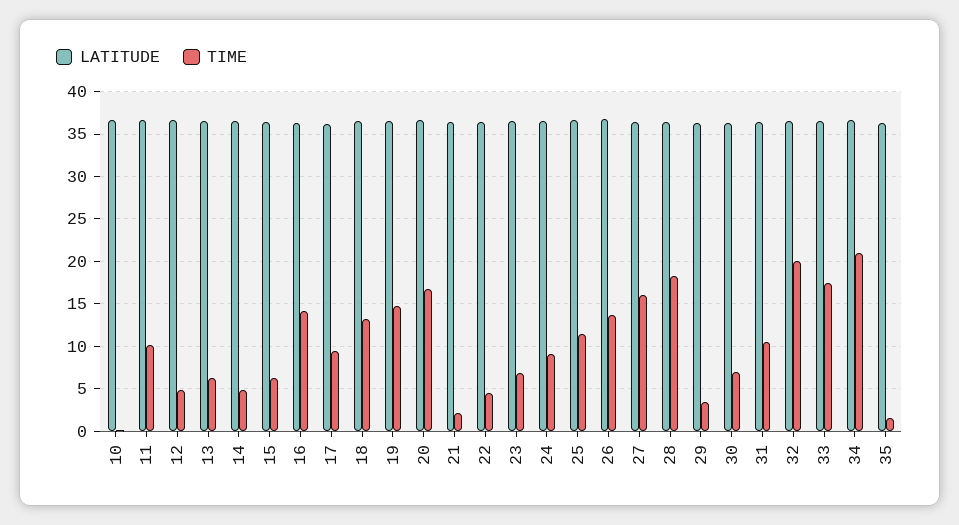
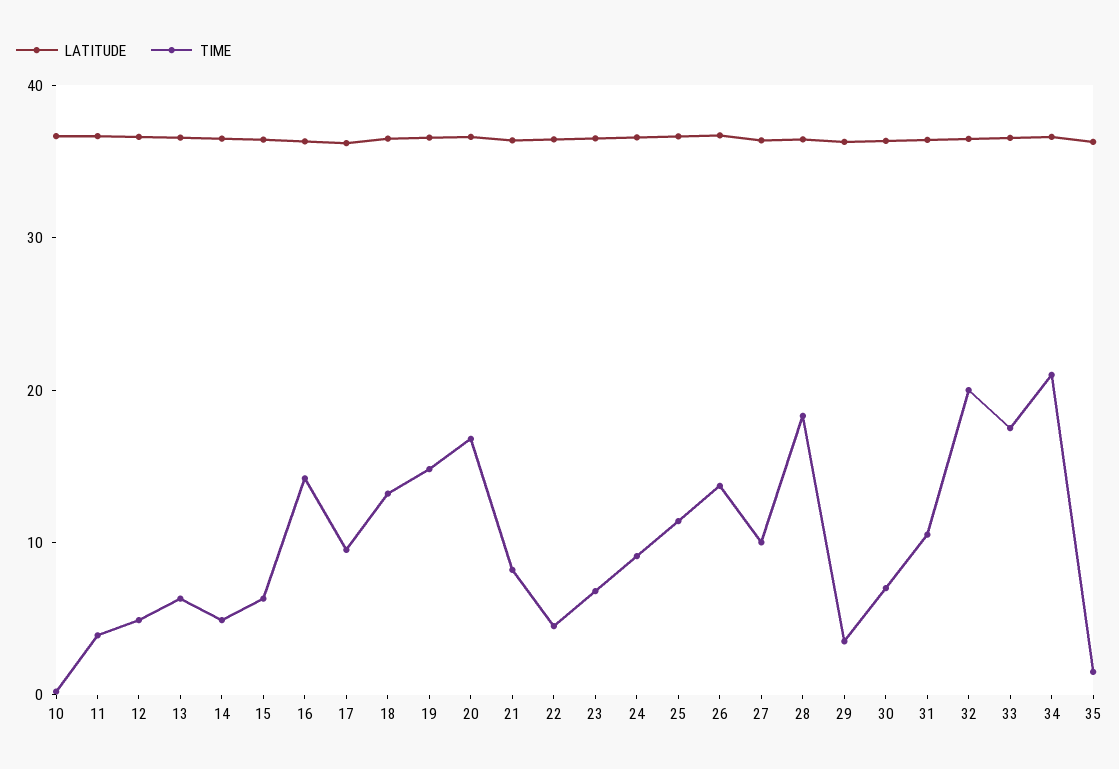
TIME, 11: 10 -> 4
TIME, 21: 2 -> 8
TIME, 27: 16 -> 10

